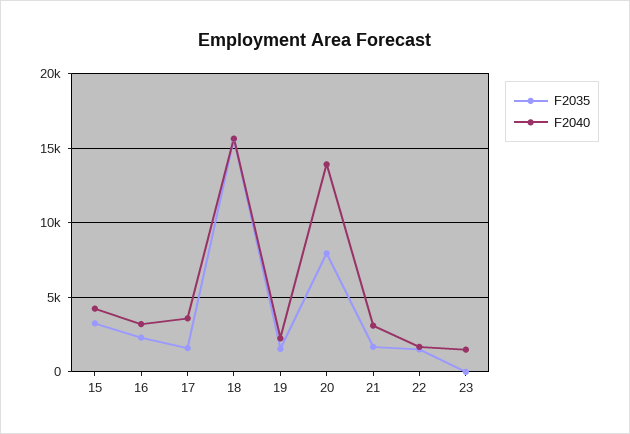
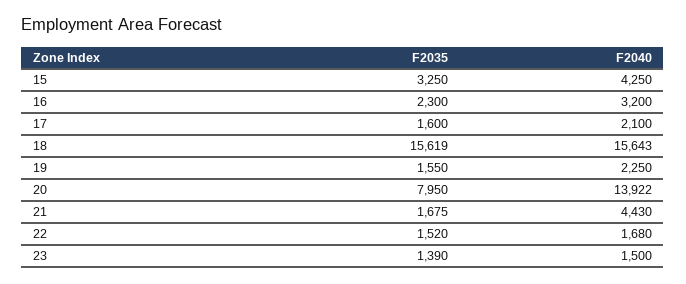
F2040, 17: 3500 -> 2100
F2040, 21: 3000 -> 4430
F2035, 23: 0 -> 1390

